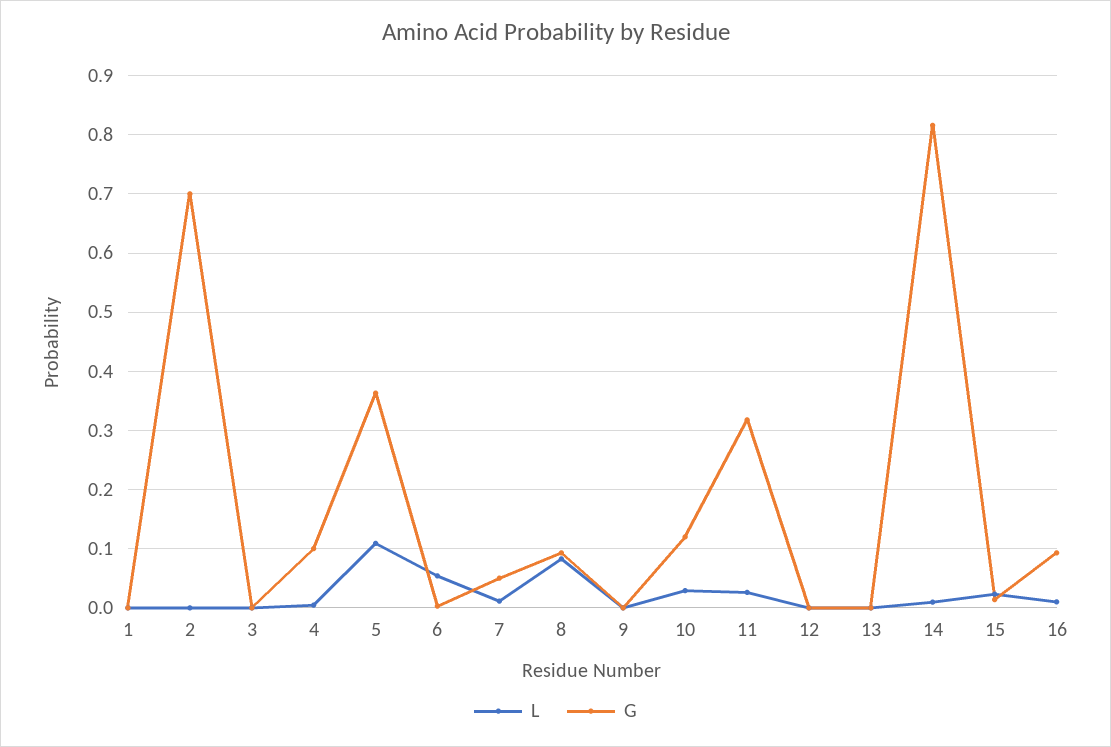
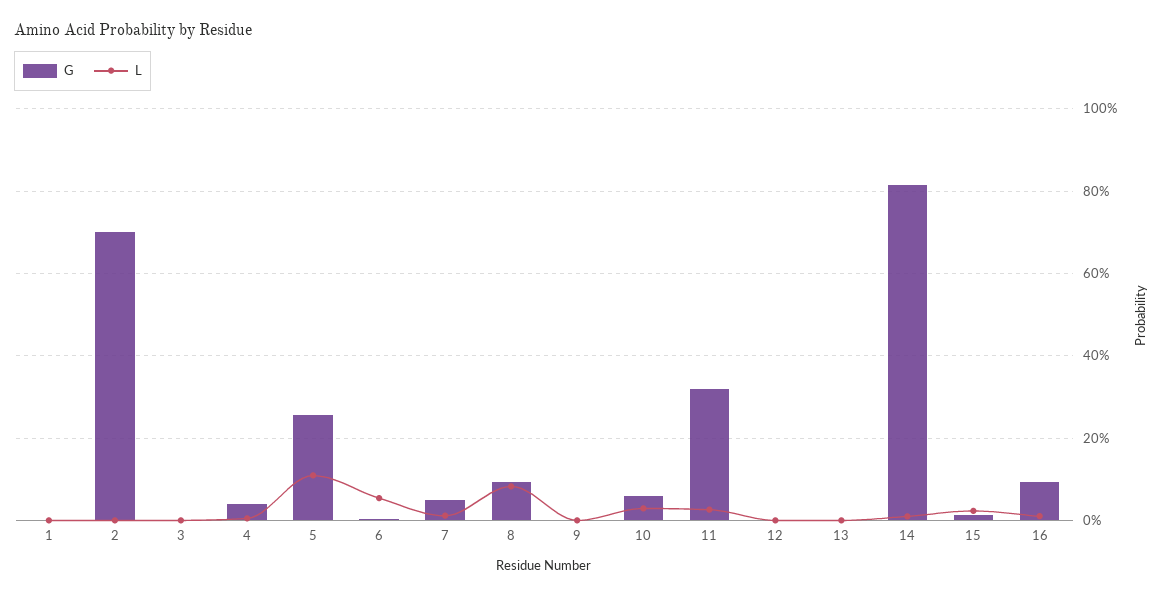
G, 4: 0.1 -> 0.04
G, 5: 0.36 -> 0.26
G, 10: 0.12 -> 0.06

